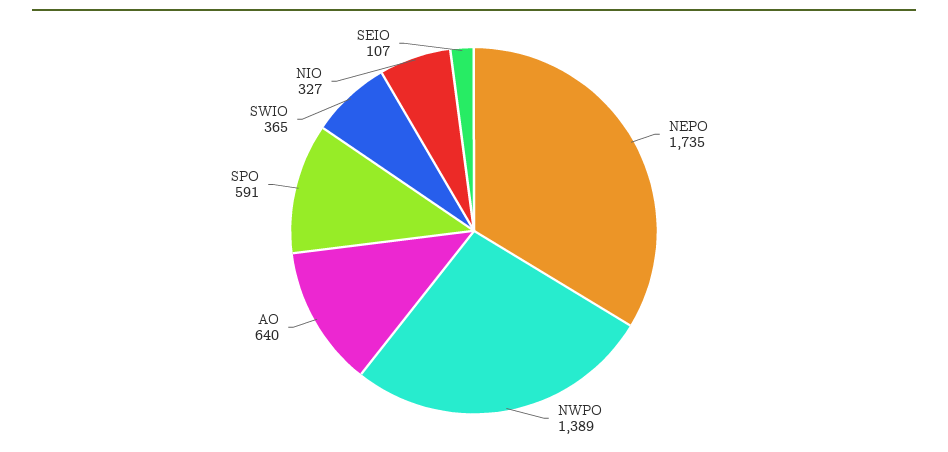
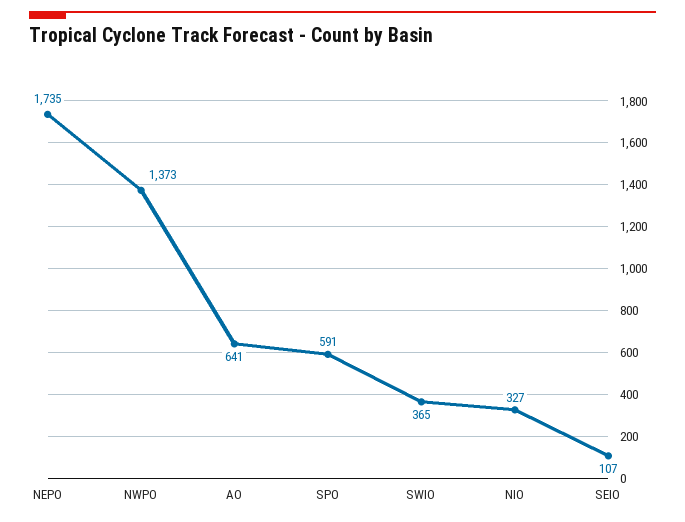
NWPO: 1389 -> 1373
AO: 640 -> 641

